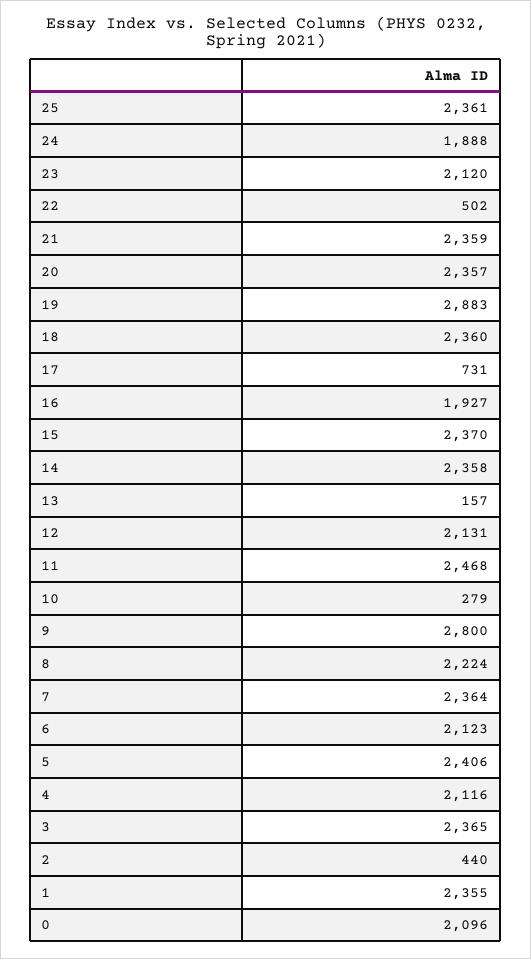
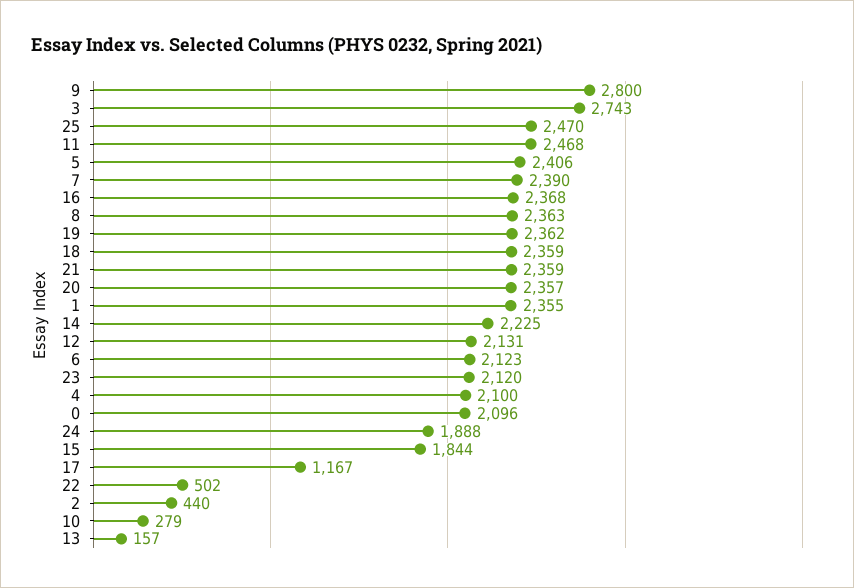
25: 2361 -> 2470
19: 2883 -> 2362
18: 2360 -> 2359
17: 731 -> 1167
16: 1927 -> 2368
15: 2370 -> 1844
14: 2358 -> 2225
8: 2224 -> 2363
7: 2364 -> 2390
4: 2116 -> 2100
3: 2365 -> 2743

